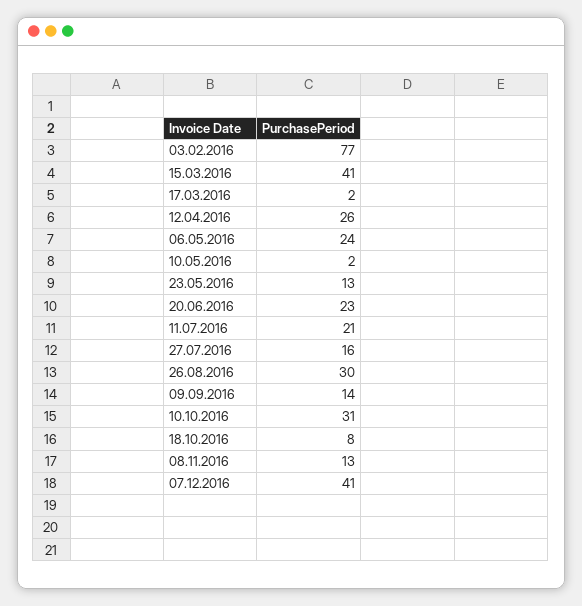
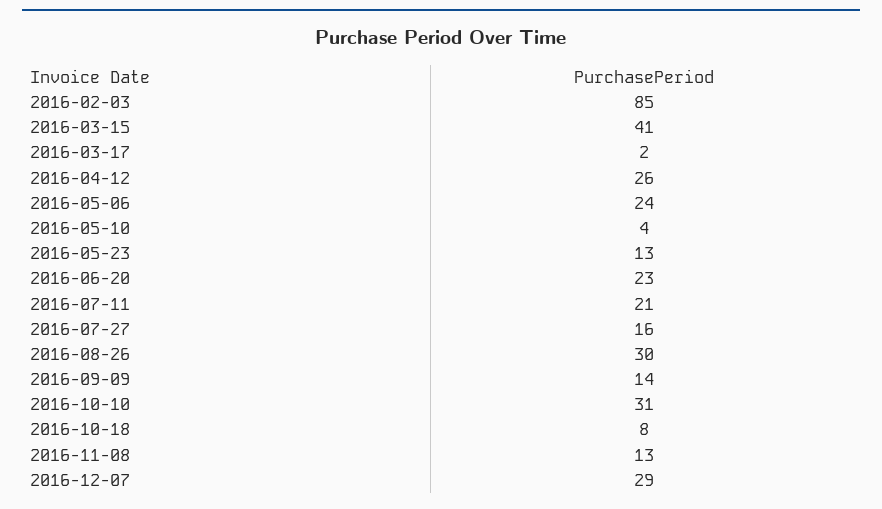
03.02.2016: 77 -> 85
10.05.2016: 2 -> 4
07.12.2016: 41 -> 29

